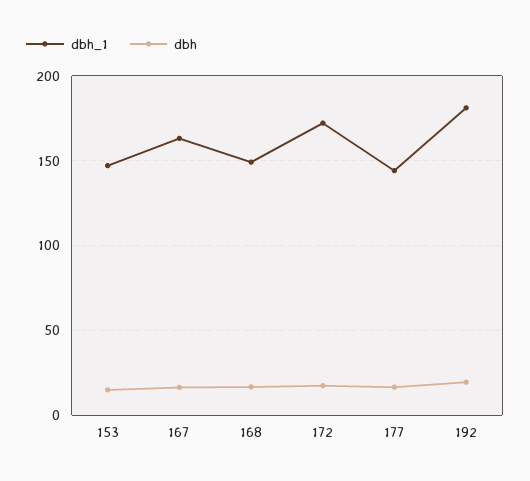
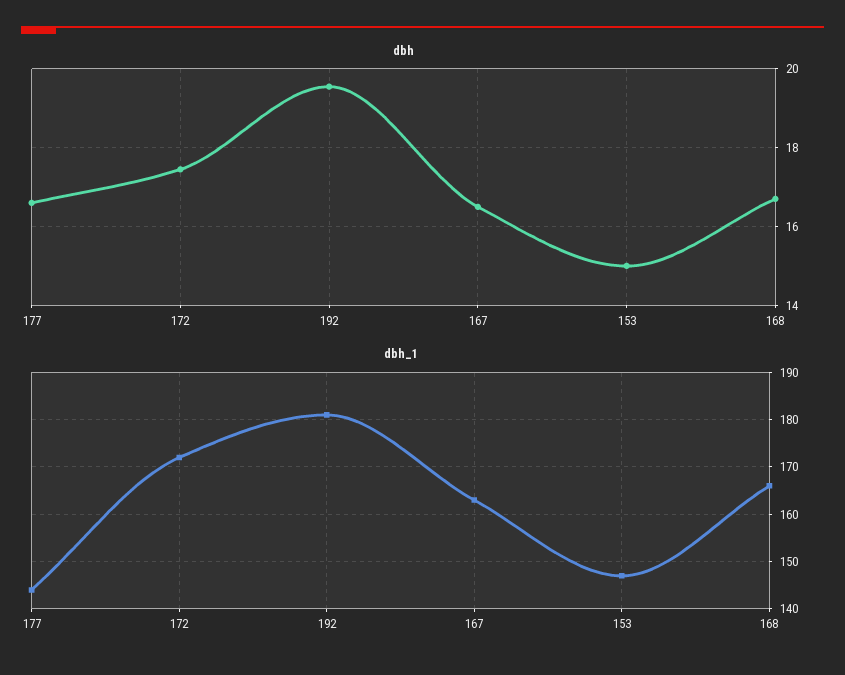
dbh_1, 168: 150 -> 165

